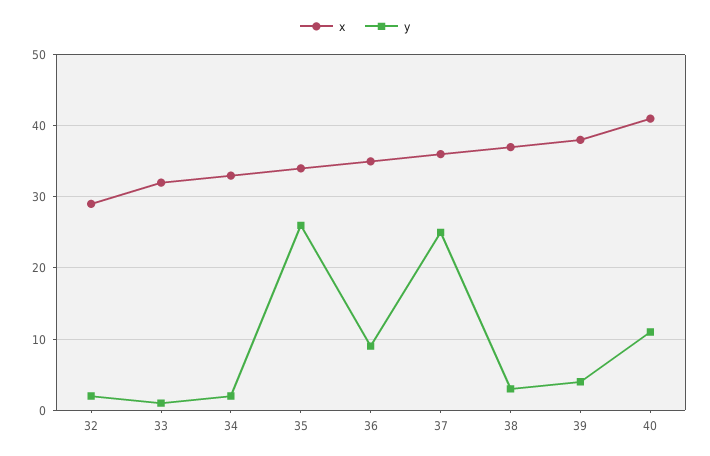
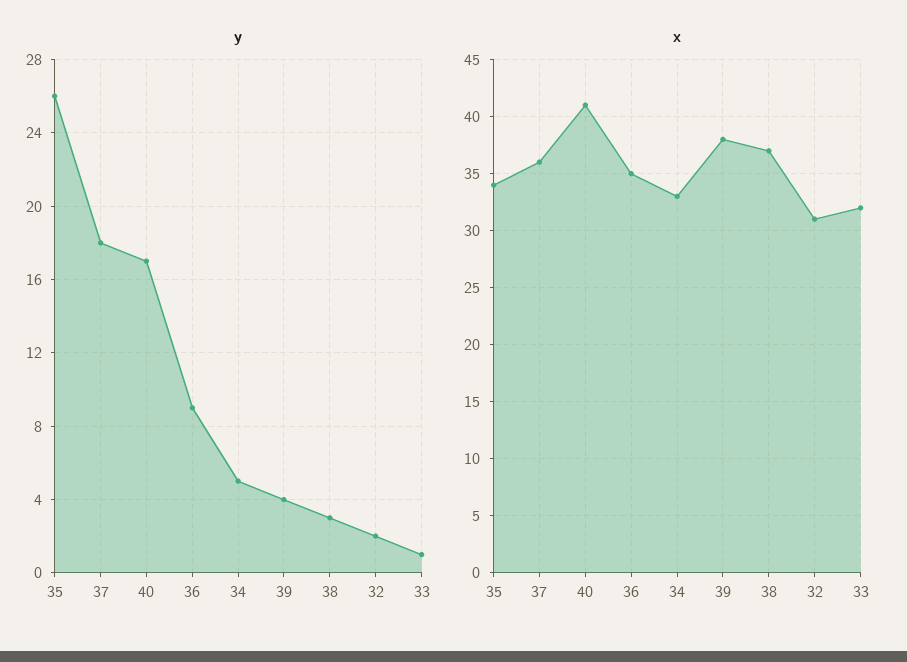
x, 32: 29 -> 31
y, 34: 2 -> 5
y, 37: 25 -> 18
y, 40: 11 -> 17

